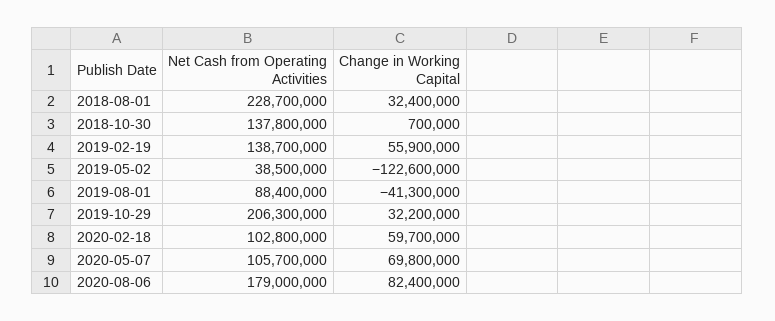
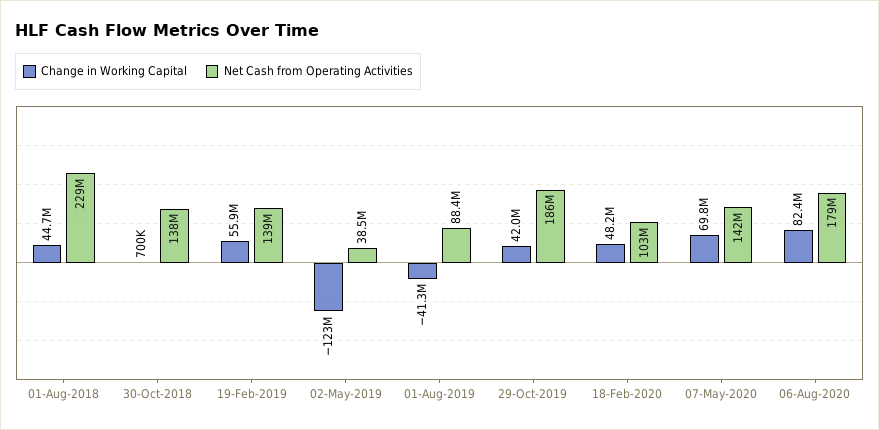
Change in Working Capital, 2018-08-01: 32400000 -> 44700000
Net Cash from Operating Activities, 2019-10-29: 206300000 -> 186000000
Change in Working Capital, 2019-10-29: 32200000 -> 42000000
Change in Working Capital, 2020-02-18: 59700000 -> 48200000
Net Cash from Operating Activities, 2020-05-07: 105700000 -> 142000000

